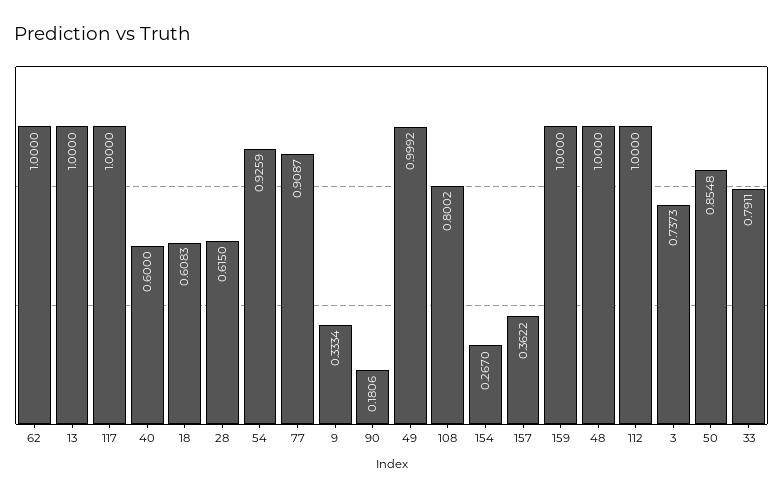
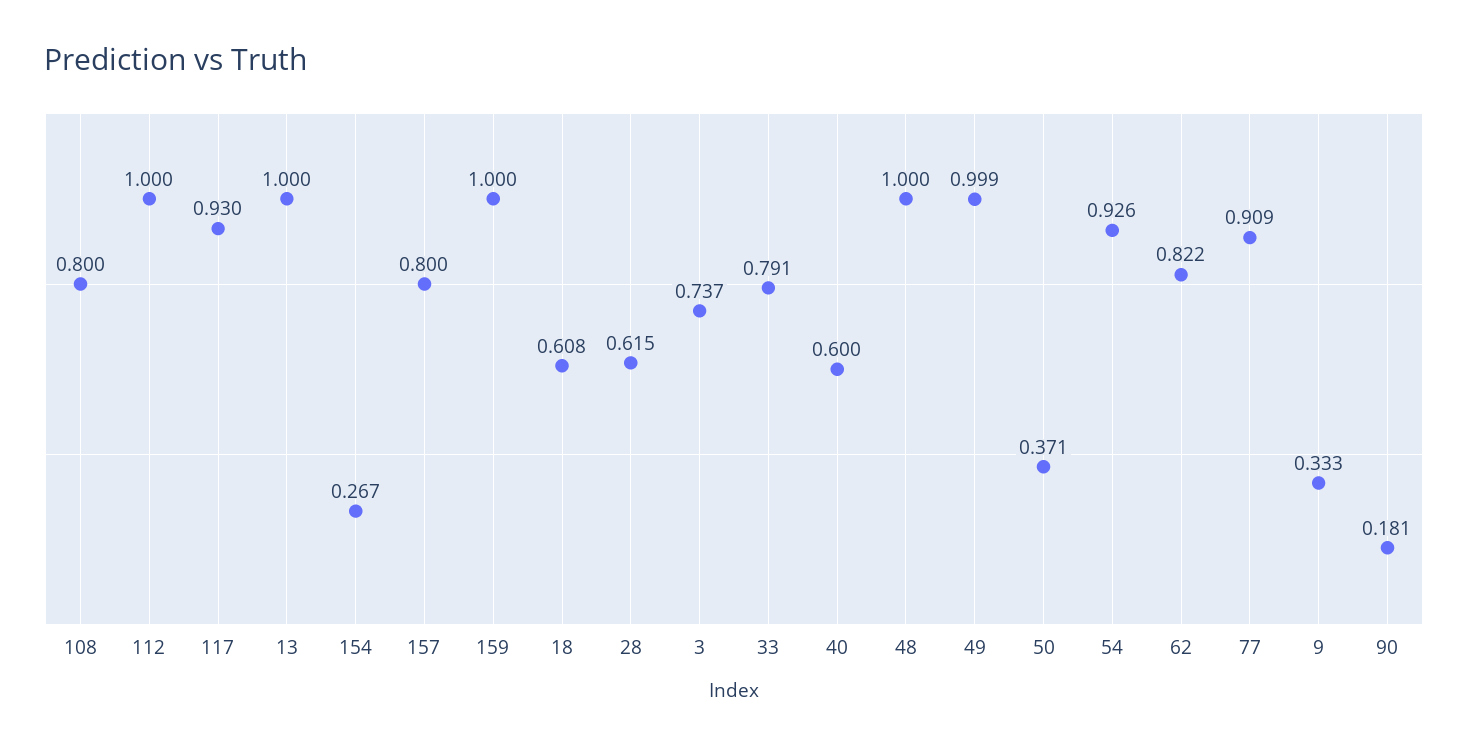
62: 1 -> 0.822
117: 1 -> 0.93
157: 0.3622 -> 0.8
50: 0.8548 -> 0.371

